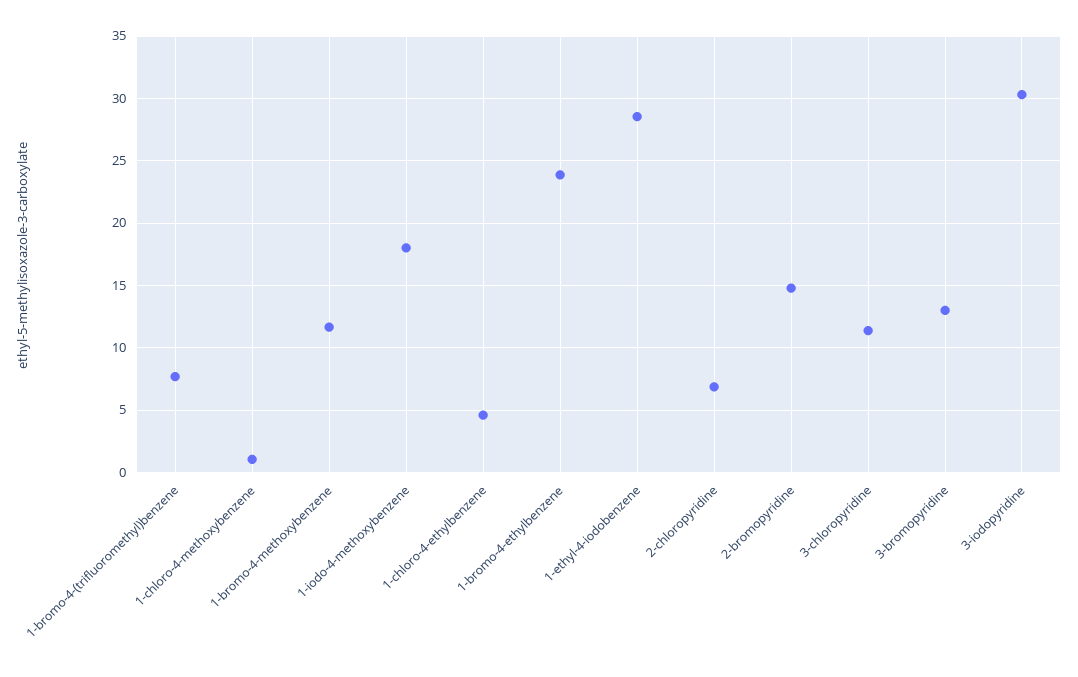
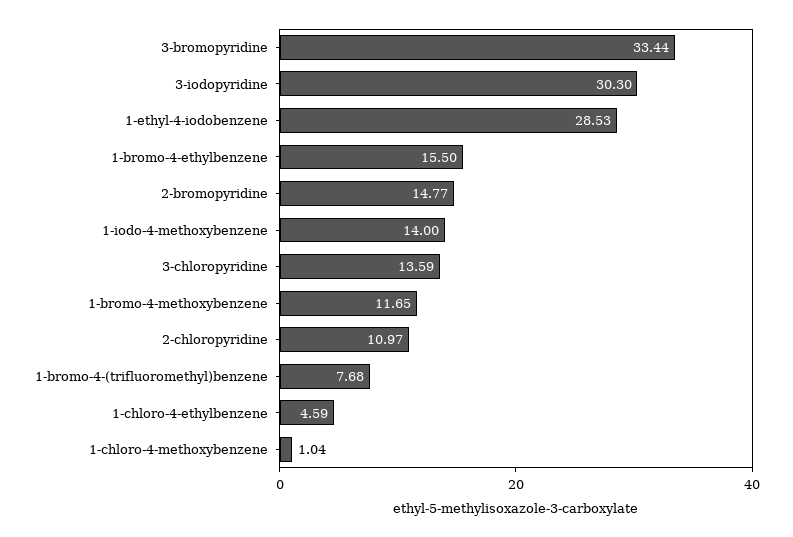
1-iodo-4-methoxybenzene: 18 -> 14
1-bromo-4-ethylbenzene: 24 -> 15.5
2-chloropyridine: 7 -> 10.97
3-chloropyridine: 11.5 -> 13.59
3-bromopyridine: 13 -> 33.44

